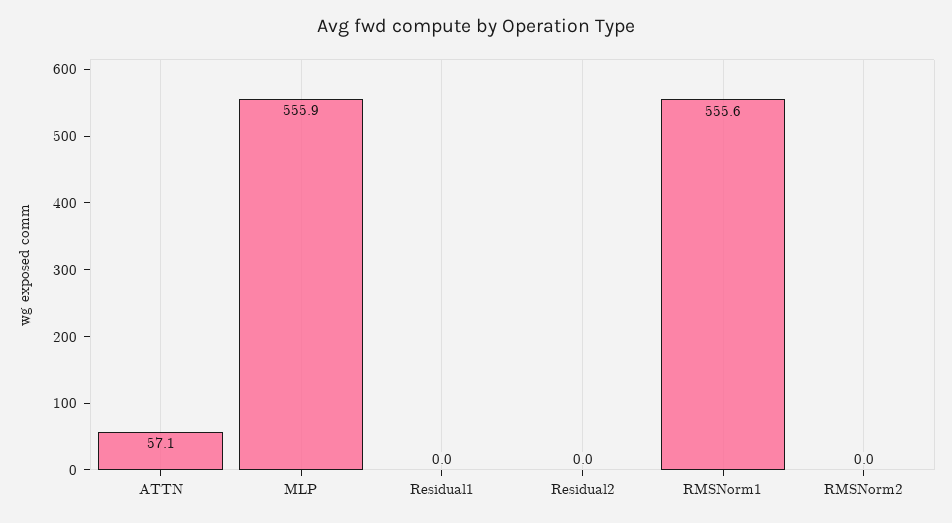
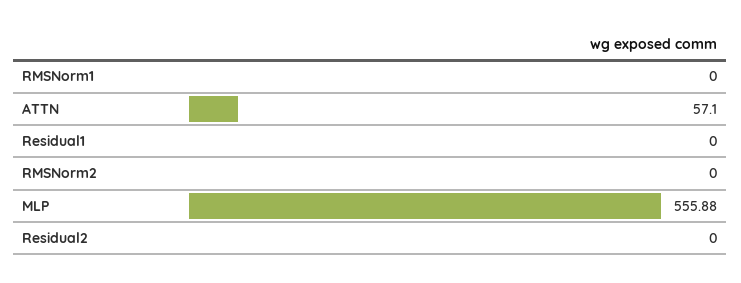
RMSNorm1: 555.6 -> 0

